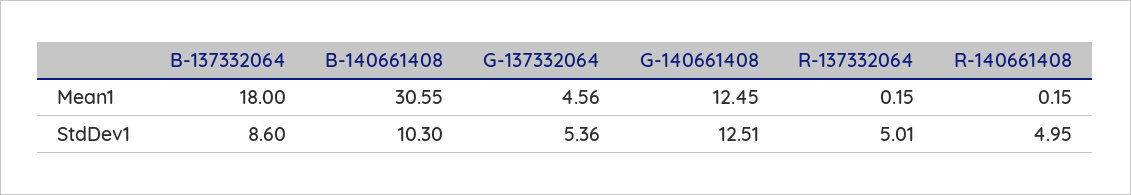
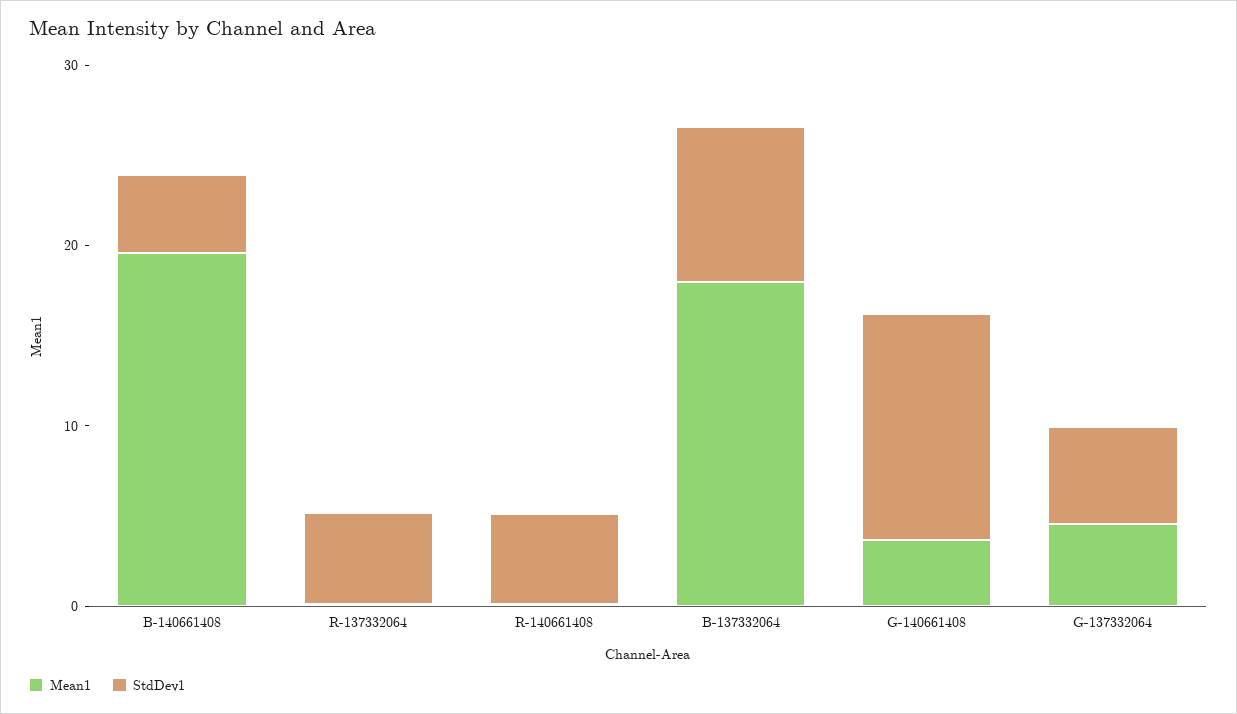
Mean1, B-140661408: 30.55 -> 20
Mean1, G-140661408: 12.45 -> 4
StdDev1, B-140661408: 10.3 -> 4

